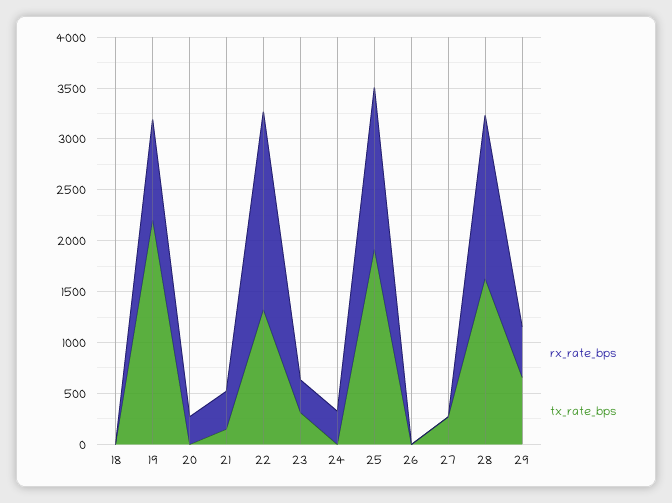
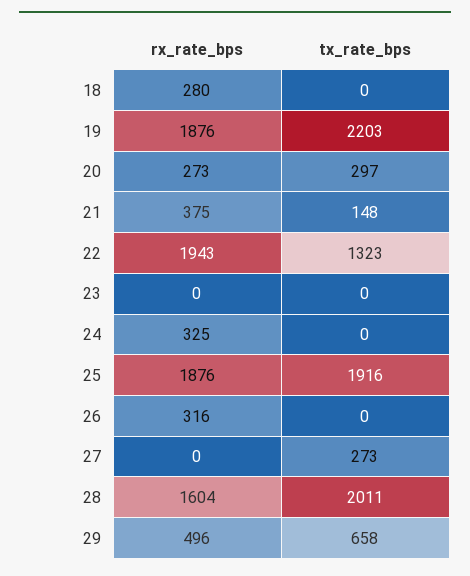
rx_rate_bps, 18: 0 -> 280
rx_rate_bps, 19: 1000 -> 1876
tx_rate_bps, 20: 0 -> 297
rx_rate_bps, 23: 300 -> 0
tx_rate_bps, 23: 300 -> 0
rx_rate_bps, 25: 1600 -> 1876
rx_rate_bps, 26: 0 -> 316
tx_rate_bps, 28: 1600 -> 2011

